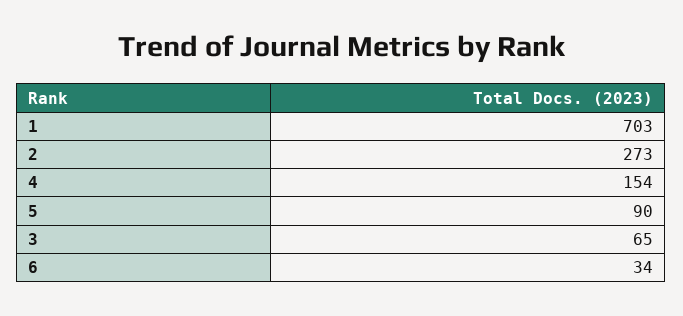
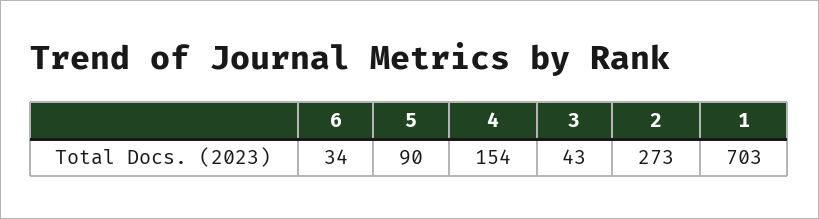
3: 65 -> 43

